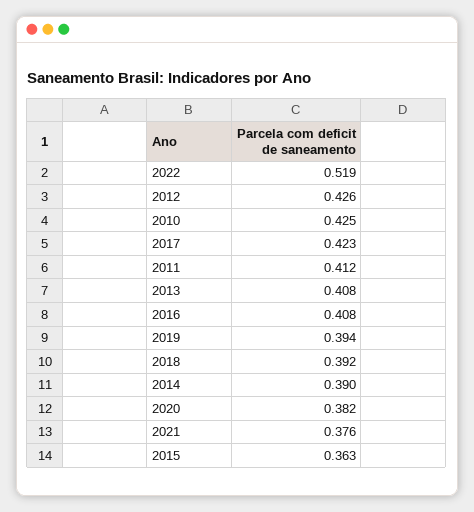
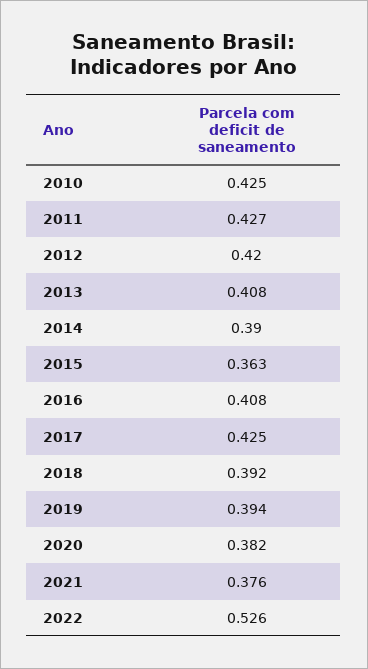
2022: 0.519 -> 0.526
2012: 0.426 -> 0.42
2017: 0.423 -> 0.425
2011: 0.412 -> 0.427

